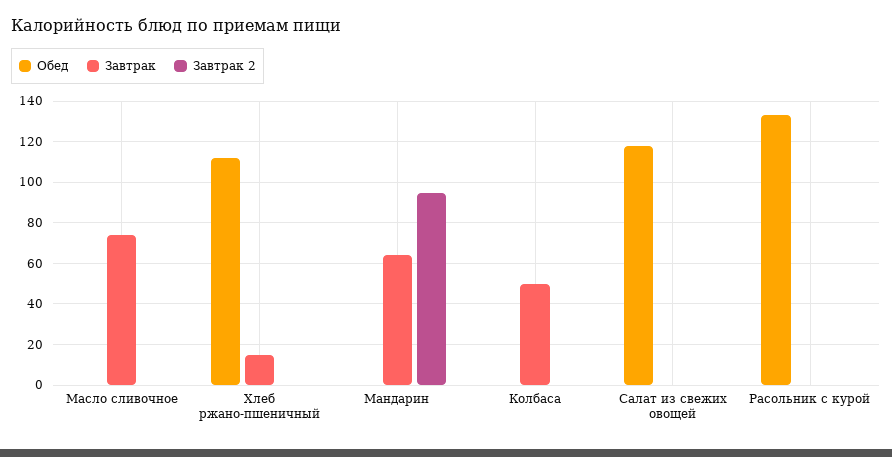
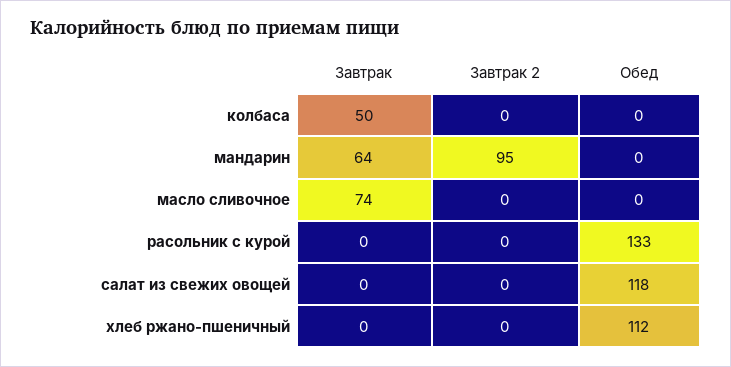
Завтрак, Хлеб ржано-пшеничный: 15 -> 0

